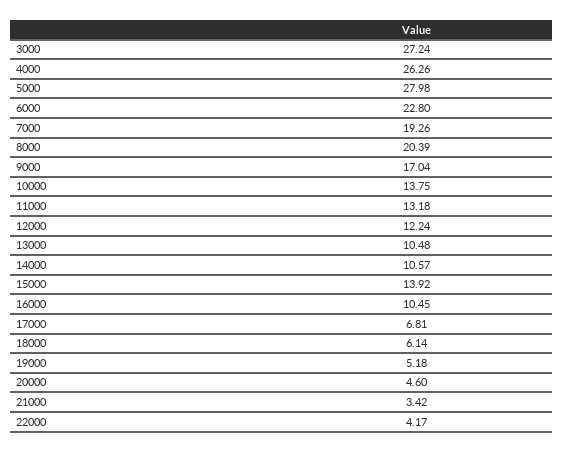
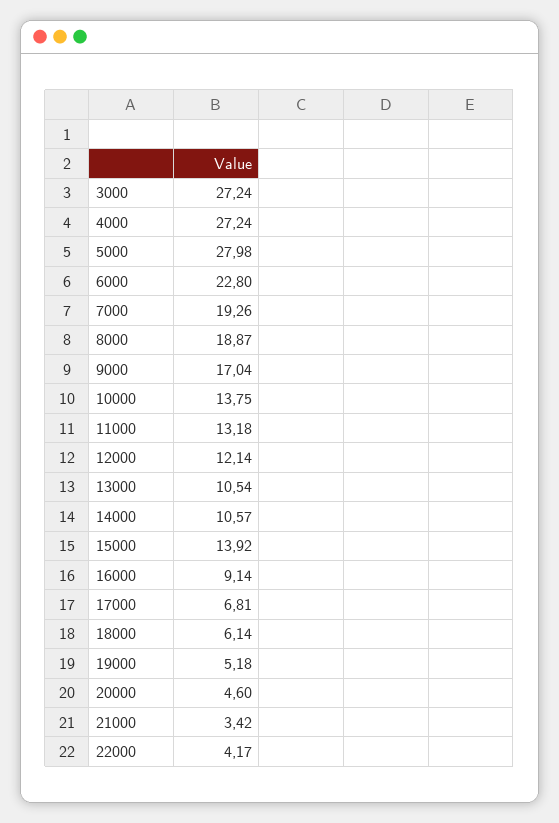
4000: 26.26 -> 27.24
8000: 20.39 -> 18.87
12000: 12.24 -> 12.14
13000: 10.48 -> 10.54
16000: 10.45 -> 9.14

